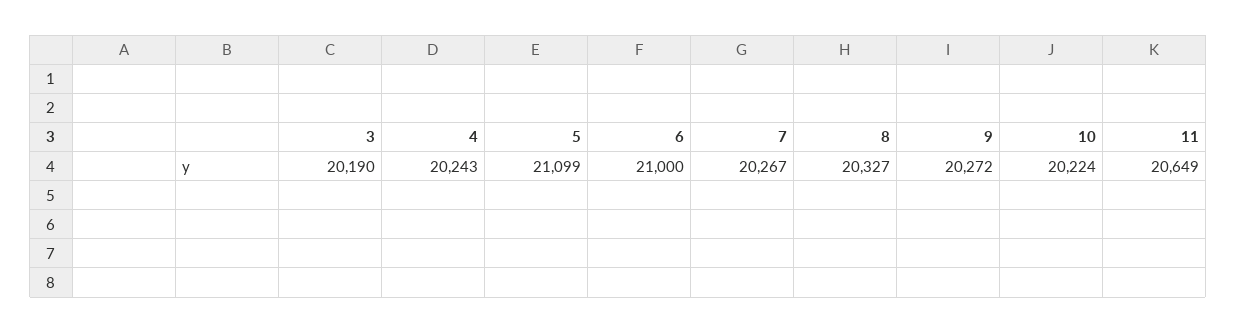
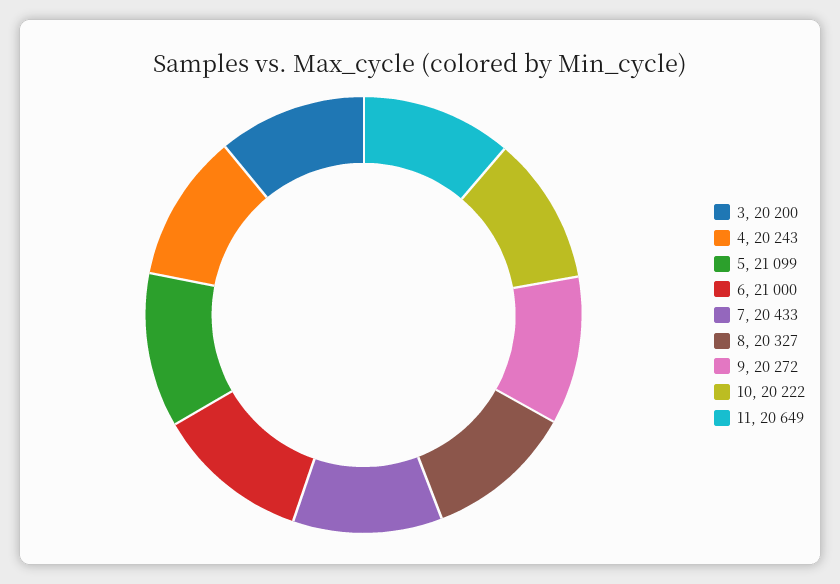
3: 20190 -> 20200
7: 20267 -> 20433
10: 20224 -> 20222

